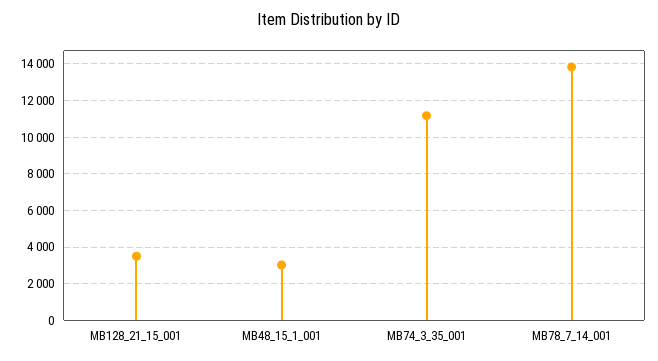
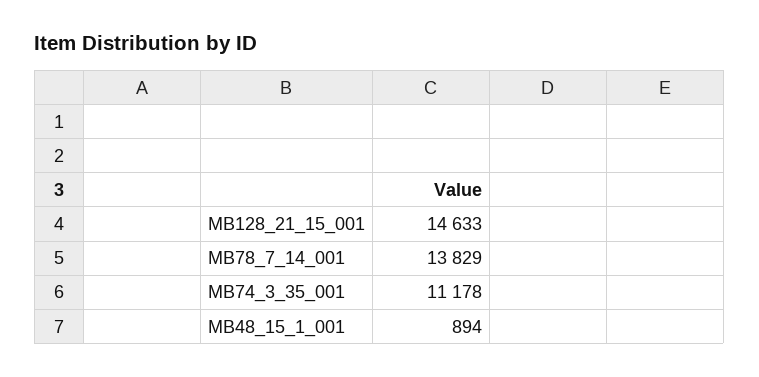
MB128_21_15_001: 3500 -> 14633
MB48_15_1_001: 3000 -> 894

